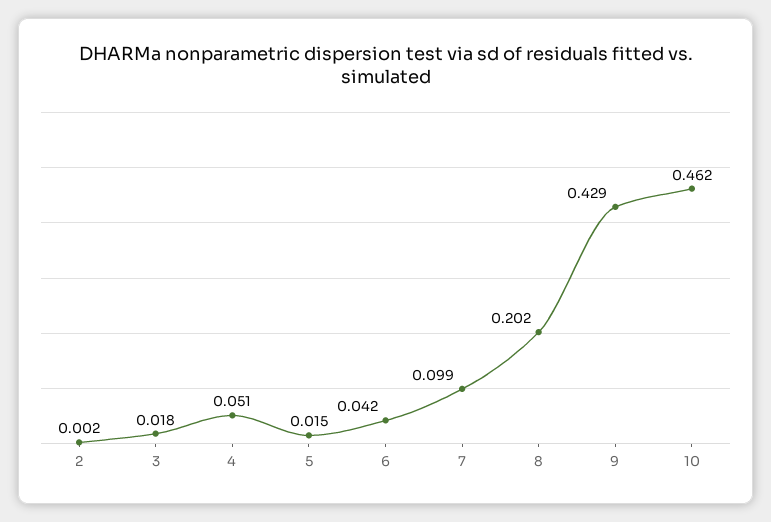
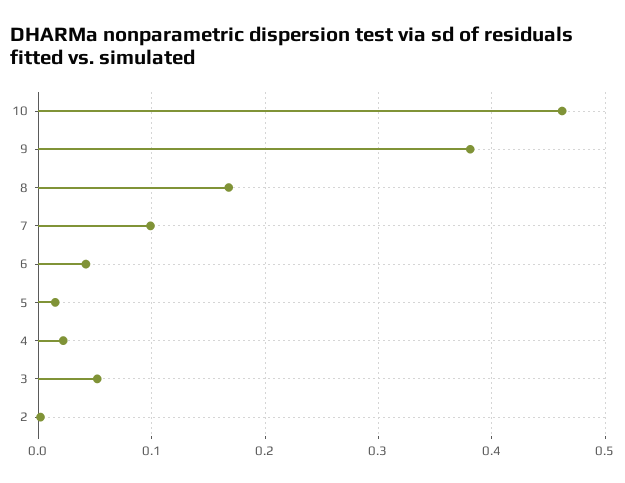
3: 0.018 -> 0.05
4: 0.051 -> 0.02
8: 0.202 -> 0.17
9: 0.429 -> 0.38

